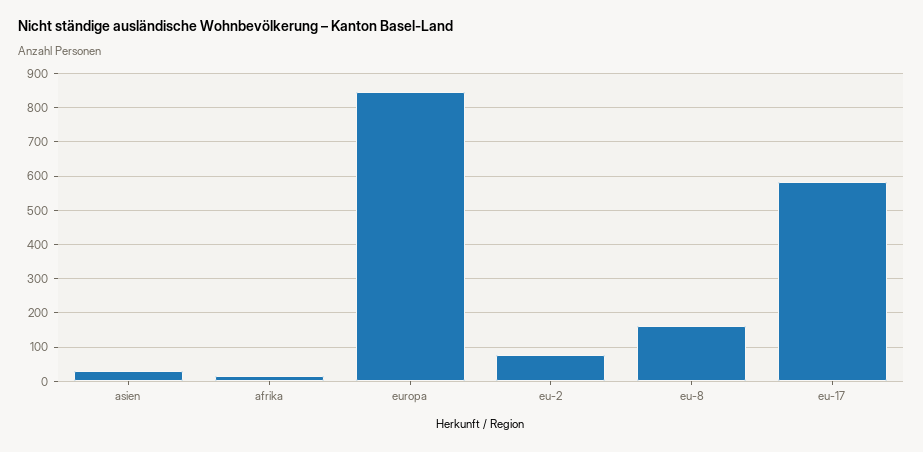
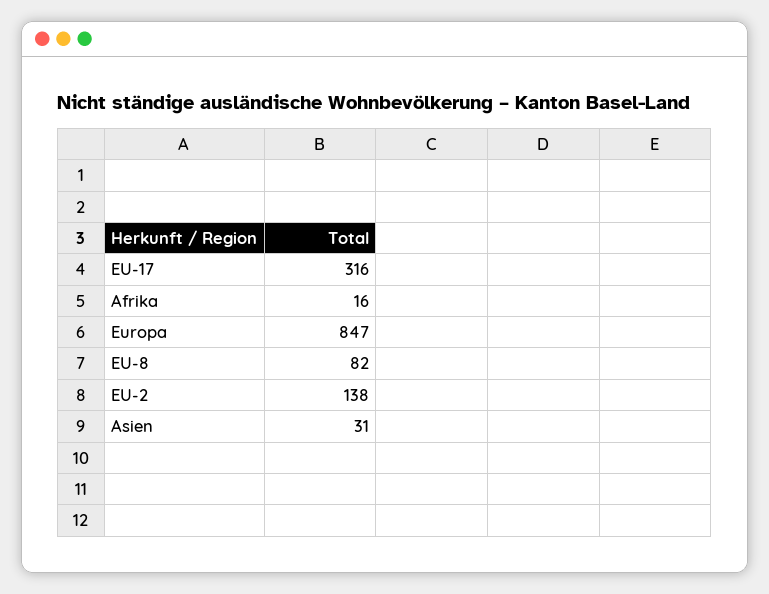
eu-2: 80 -> 138
eu-8: 160 -> 82
eu-17: 580 -> 316

